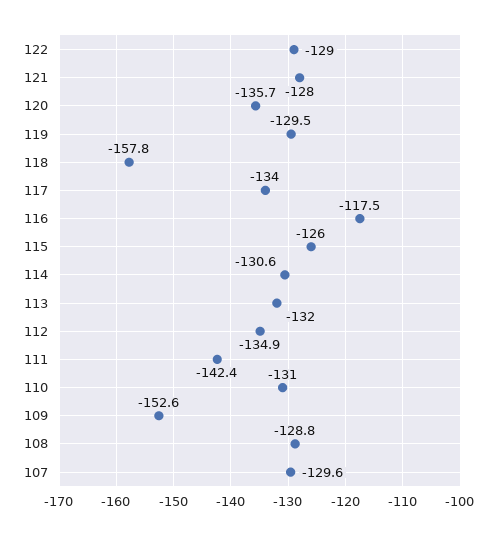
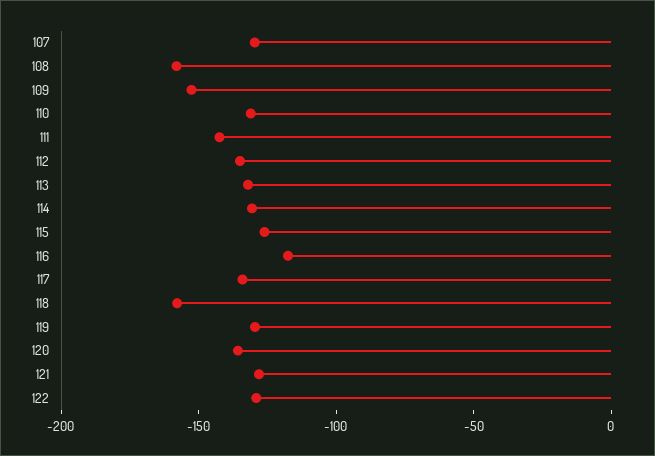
108: -128.8 -> -160

